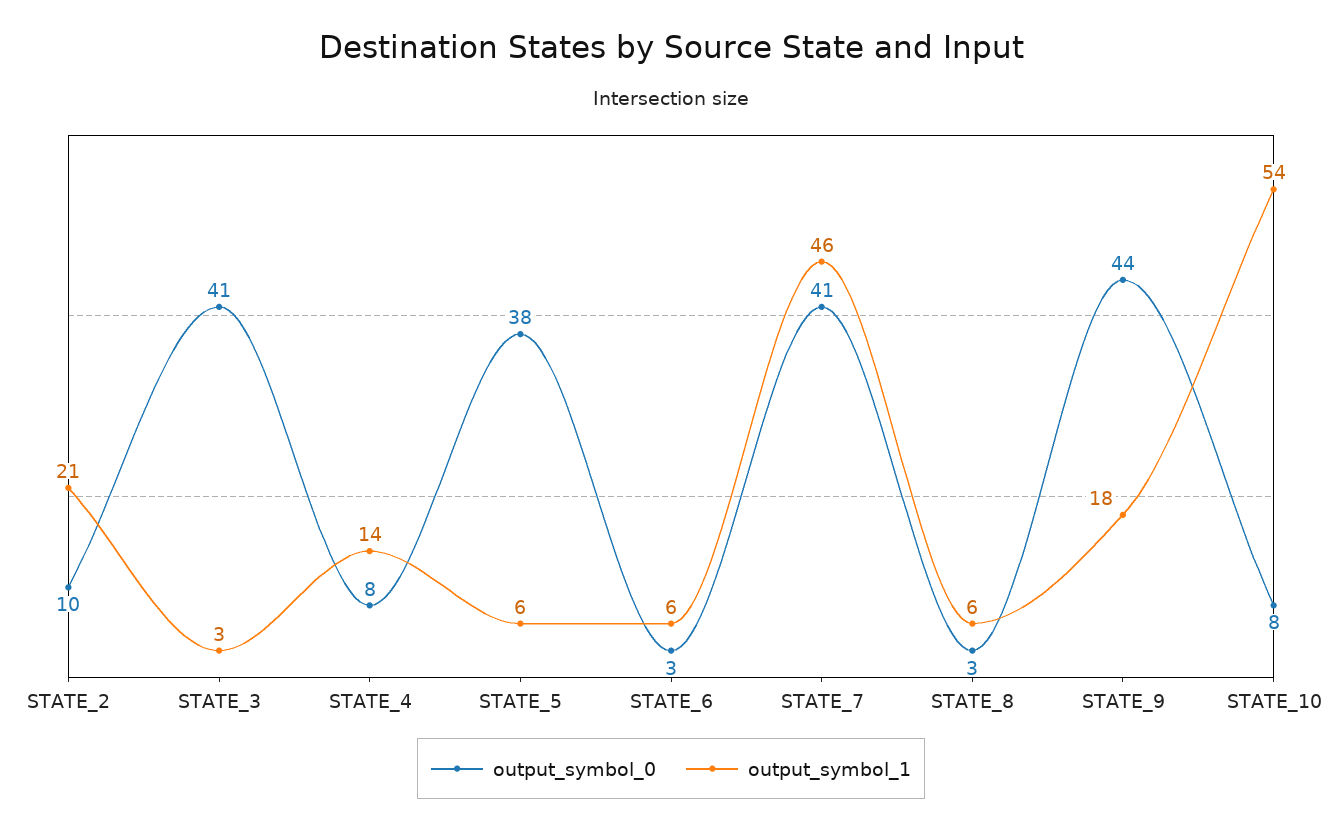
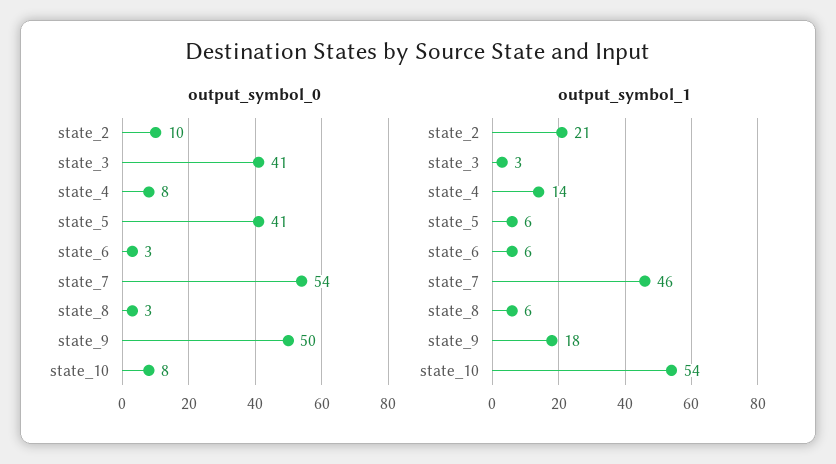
output_symbol_0, STATE_5: 38 -> 41
output_symbol_0, STATE_7: 41 -> 54
output_symbol_0, STATE_9: 44 -> 50

